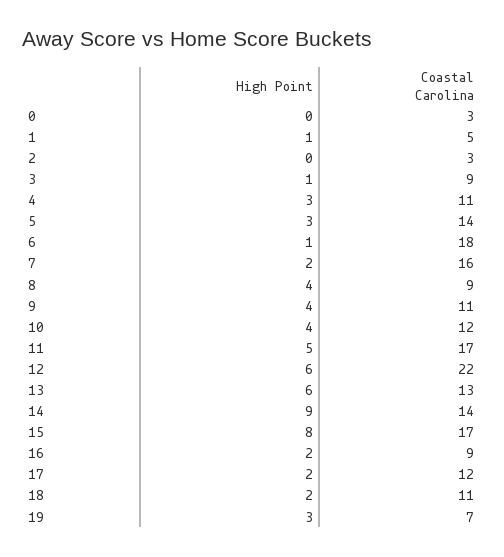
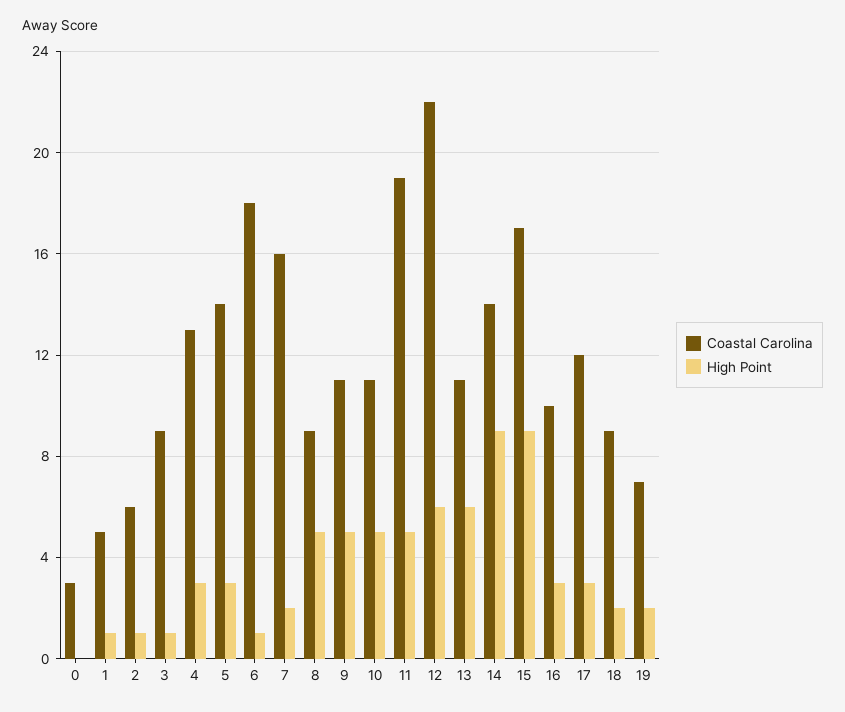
High Point, 2: 0 -> 1
Coastal Carolina, 2: 3 -> 6
Coastal Carolina, 4: 11 -> 13
High Point, 8: 4 -> 5
High Point, 9: 4 -> 5
High Point, 10: 4 -> 5
Coastal Carolina, 10: 12 -> 11
Coastal Carolina, 11: 17 -> 19
Coastal Carolina, 13: 13 -> 11
High Point, 15: 8 -> 9
High Point, 16: 2 -> 3
Coastal Carolina, 16: 9 -> 10
High Point, 17: 2 -> 3
Coastal Carolina, 18: 11 -> 9
High Point, 19: 3 -> 2

